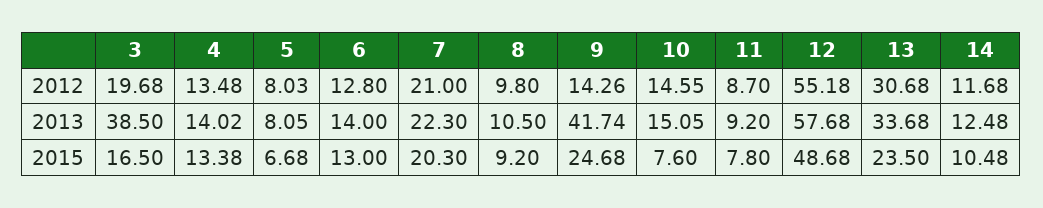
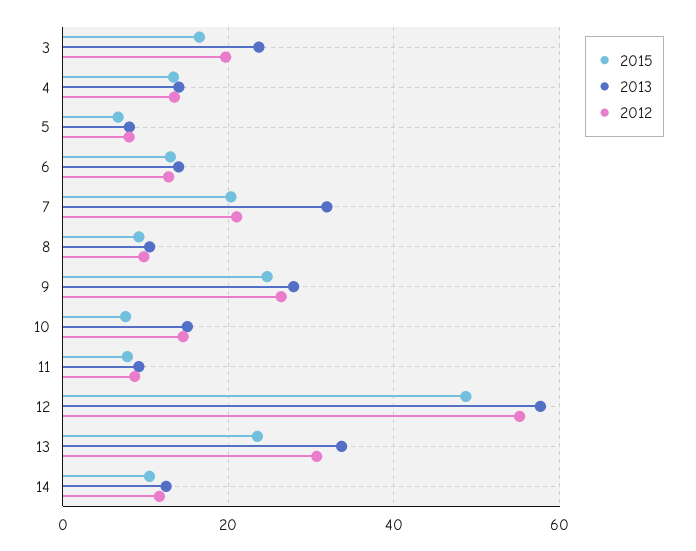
2012, 9: 14.26 -> 26
2013, 3: 38.5 -> 24
2013, 7: 22.3 -> 32
2013, 9: 41.74 -> 28

